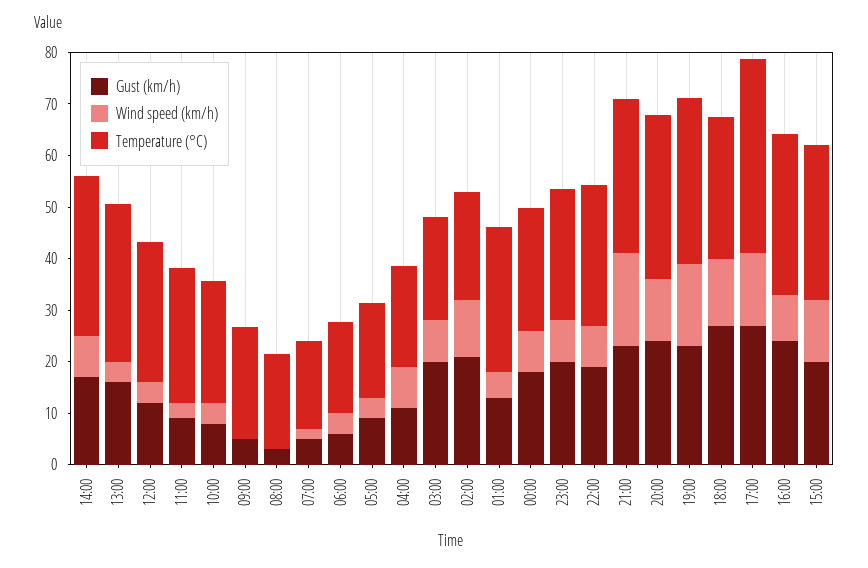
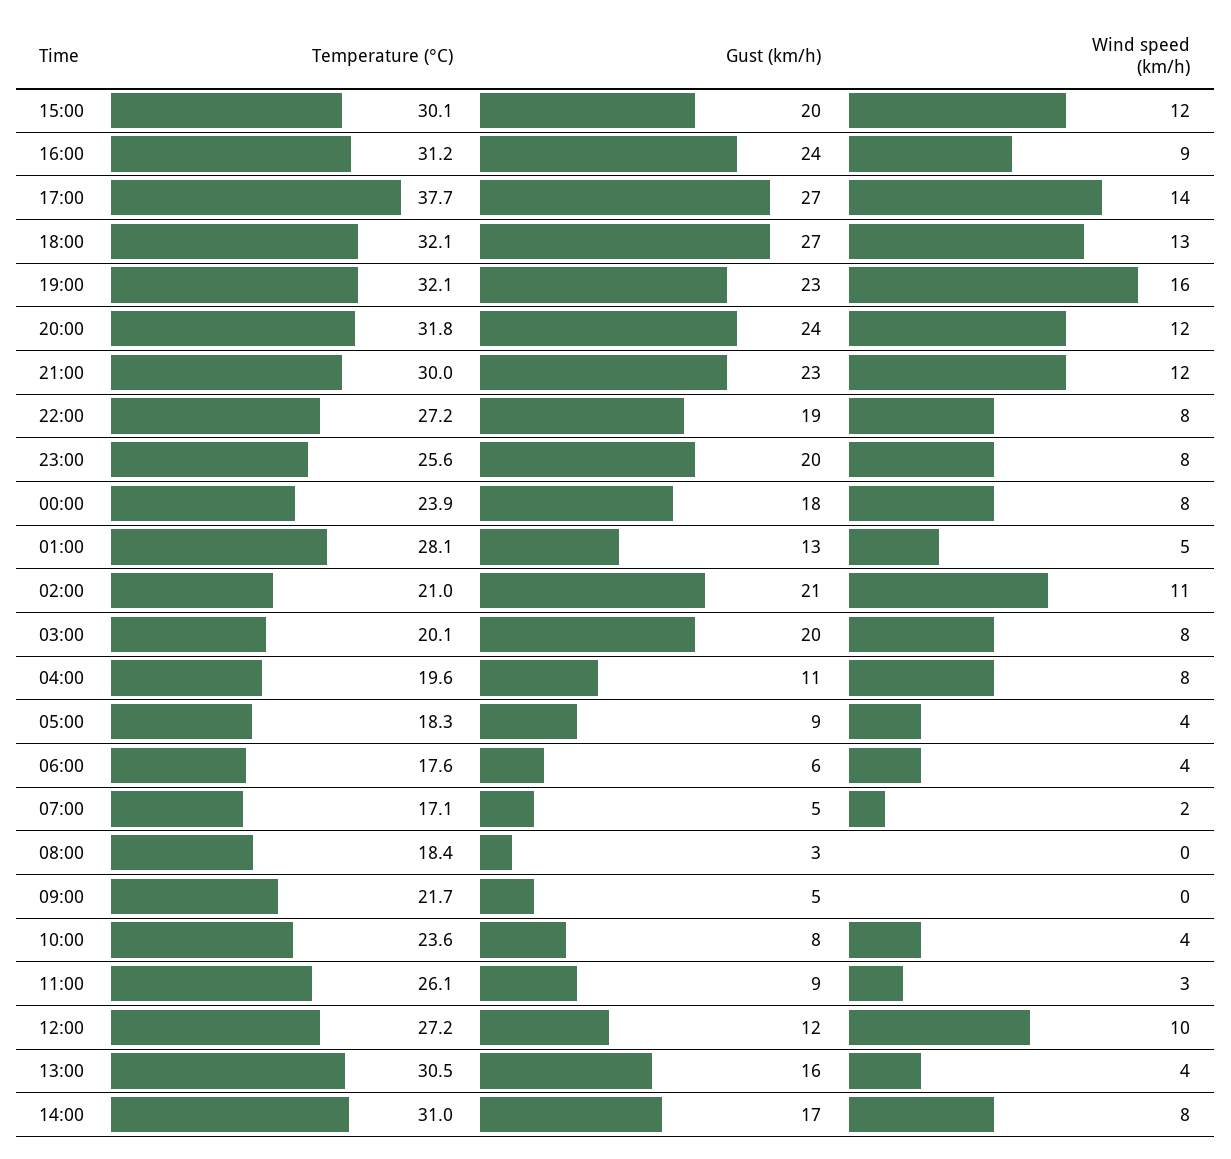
Wind speed (km/h), 12:00: 4 -> 10
Wind speed (km/h), 21:00: 18 -> 12
Temperature (°C), 18:00: 28 -> 32.1

